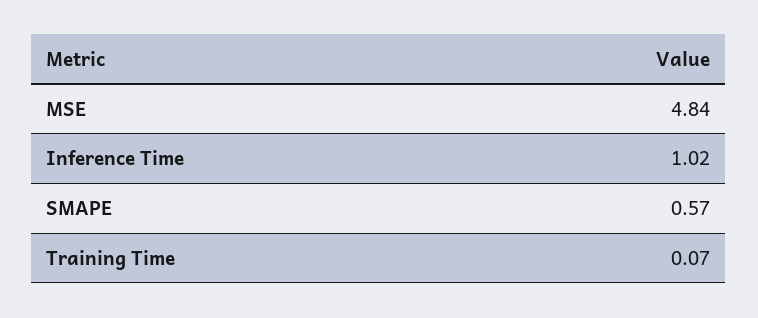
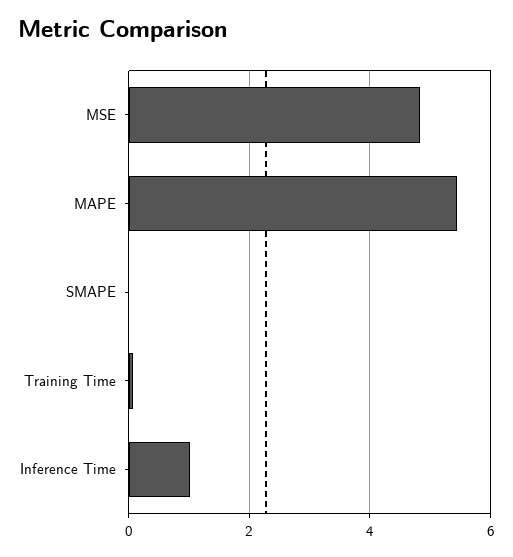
SMAPE: 0.57 -> 0
MAPE: none -> 5.4

